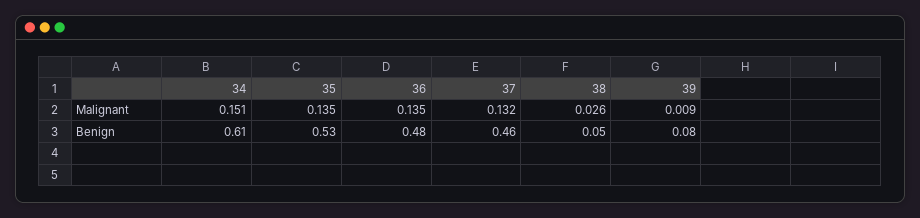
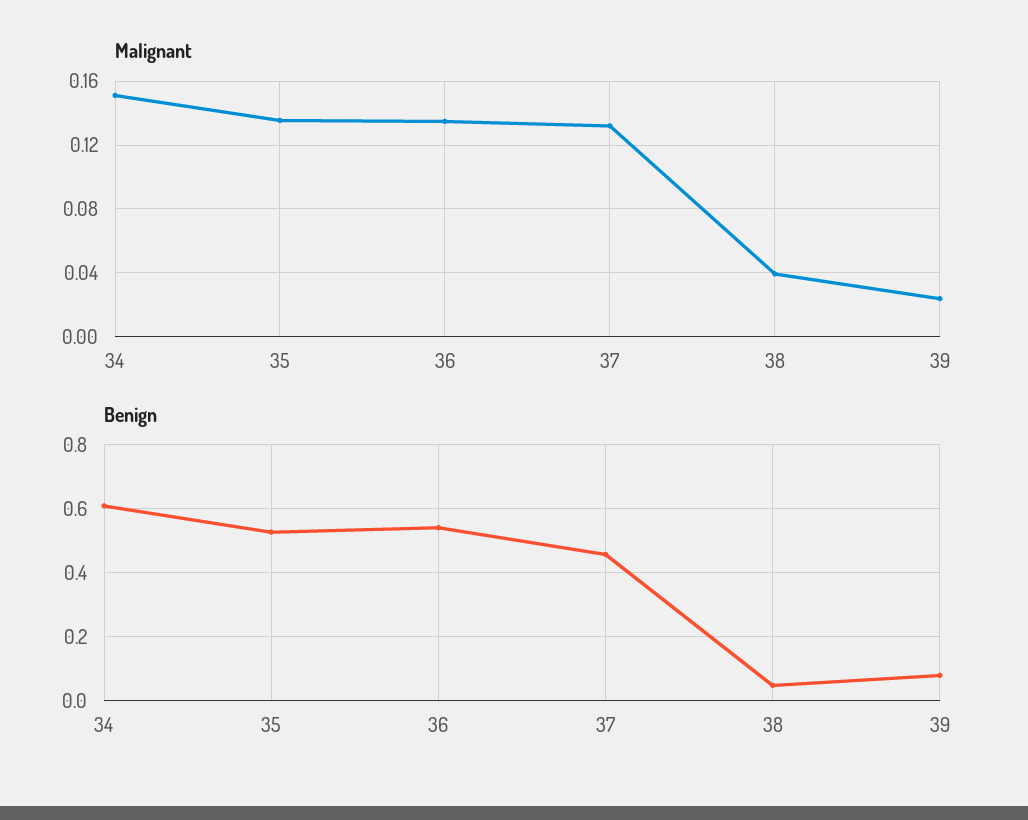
Malignant, 38: 0.026 -> 0.04
Malignant, 39: 0.009 -> 0.025
Benign, 36: 0.48 -> 0.54

